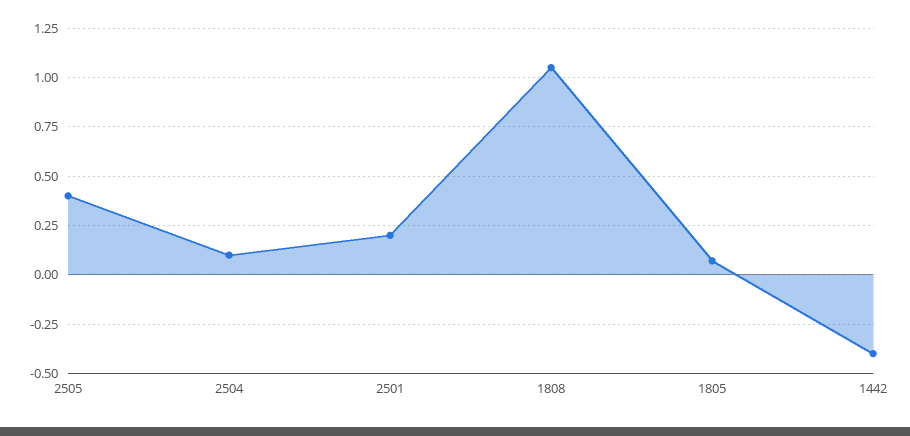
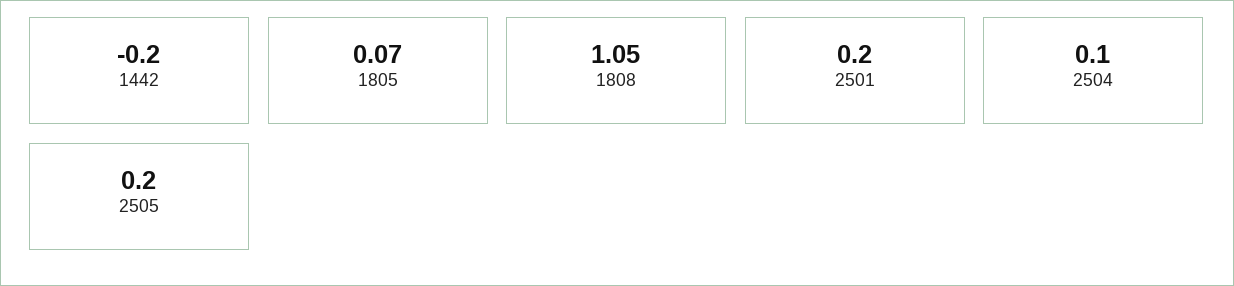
2505: 0.4 -> 0.2
1442: -0.4 -> -0.2

